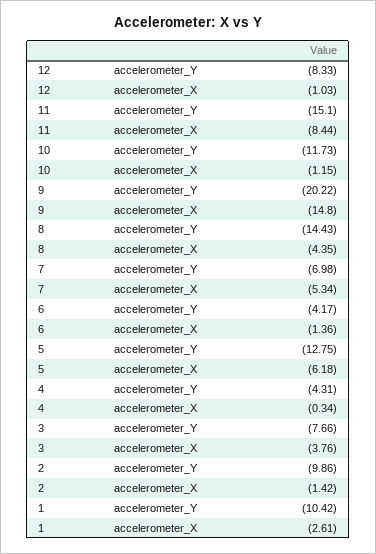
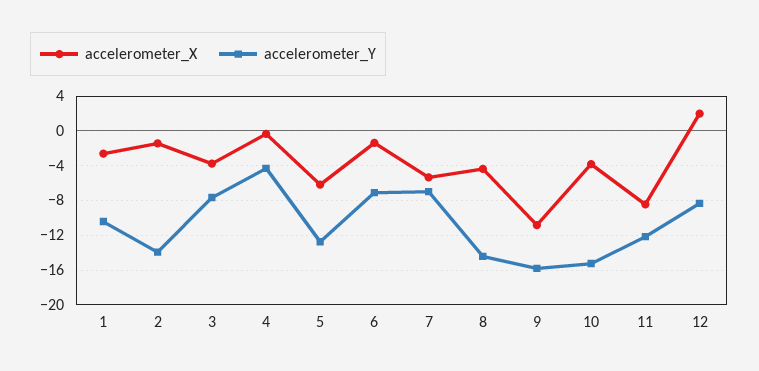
accelerometer_X, 12: -1.03 -> 2
accelerometer_Y, 11: -15.1 -> -12
accelerometer_Y, 10: -11.73 -> -15
accelerometer_X, 10: -1.15 -> -4
accelerometer_Y, 9: -20.22 -> -16
accelerometer_X, 9: -14.8 -> -11
accelerometer_Y, 6: -4.17 -> -7
accelerometer_Y, 2: -9.86 -> -14

